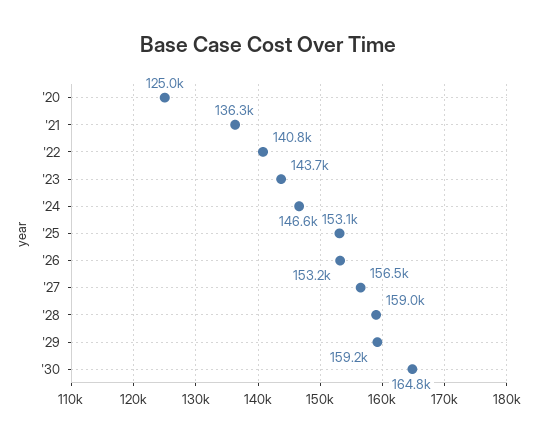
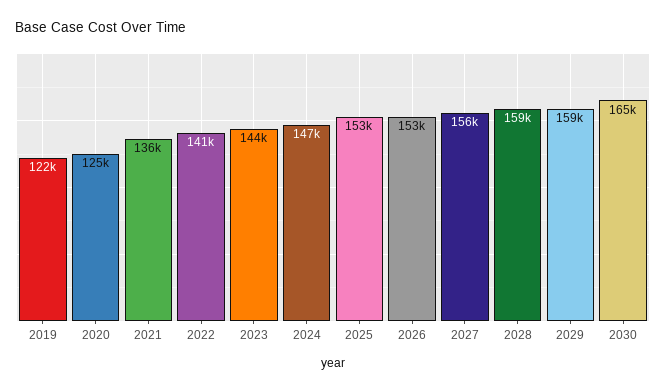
2019: none -> 122000

